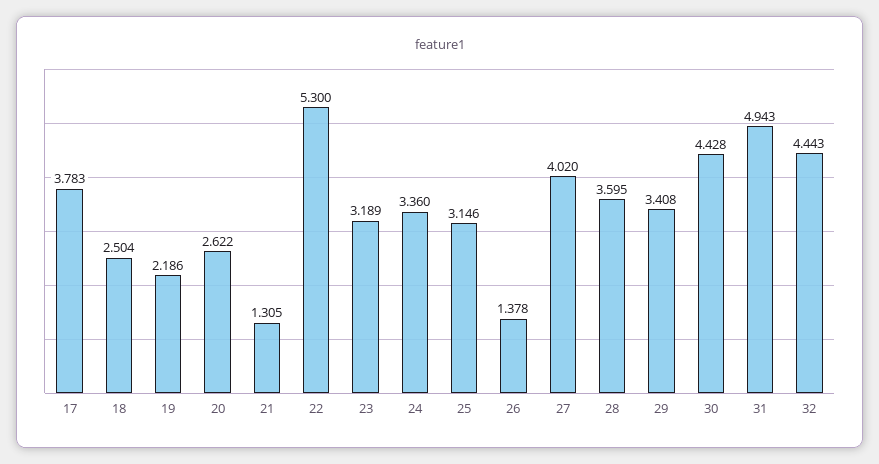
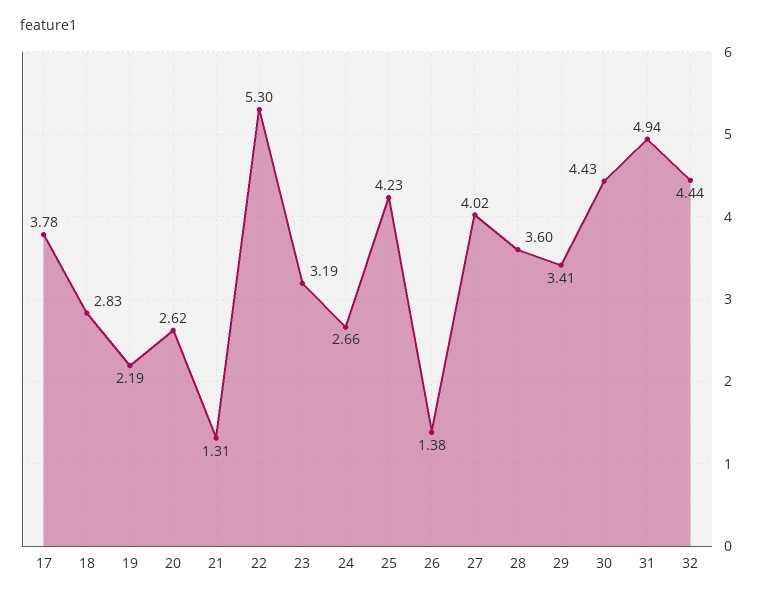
18: 2.504 -> 2.83
24: 3.36 -> 2.66
25: 3.146 -> 4.23

